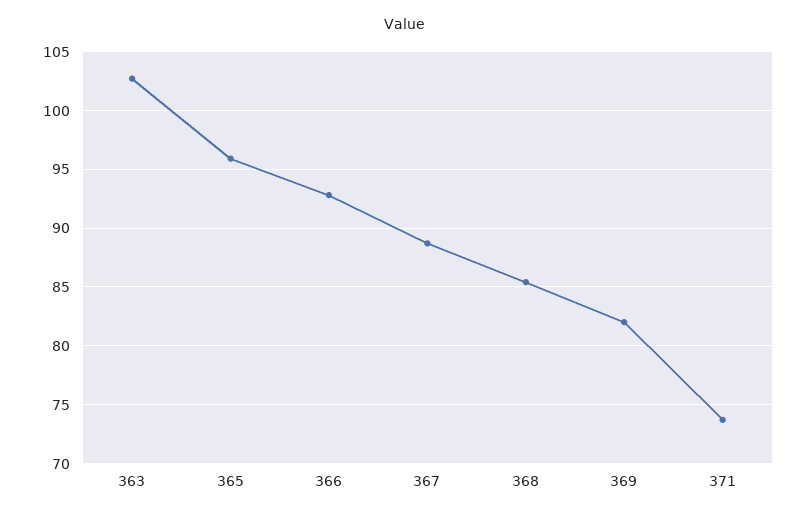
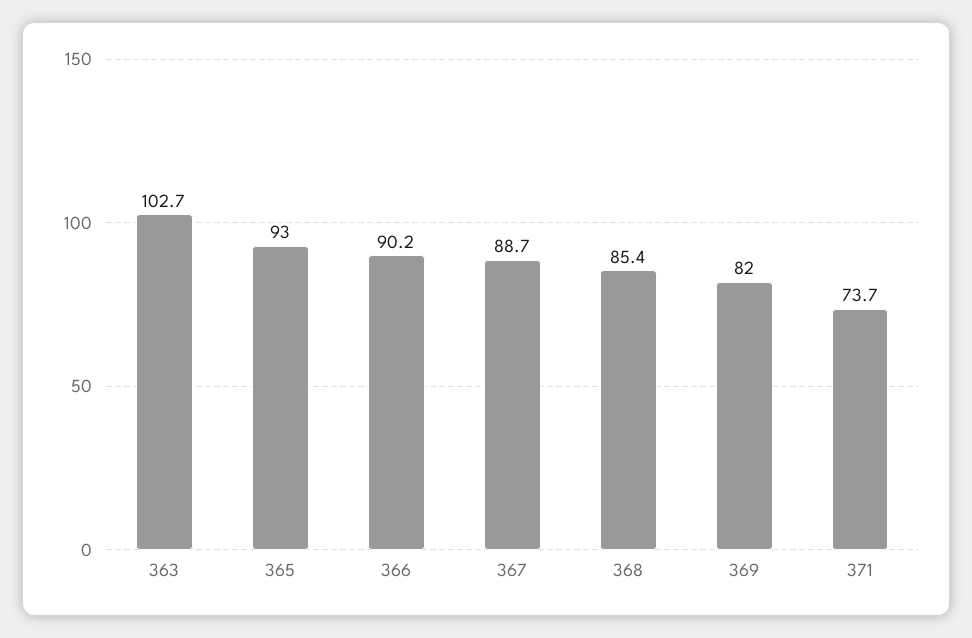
365: 96 -> 93
366: 93 -> 90.2

